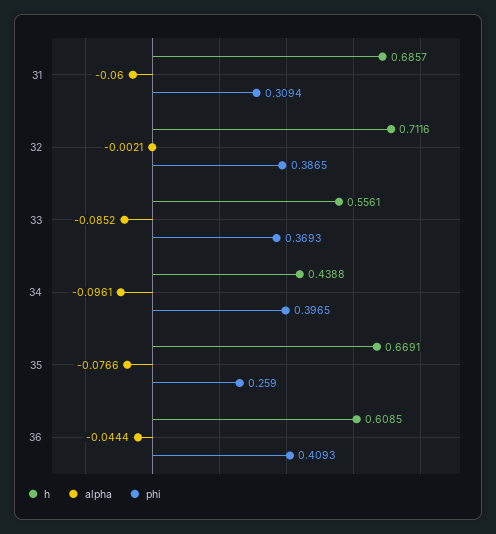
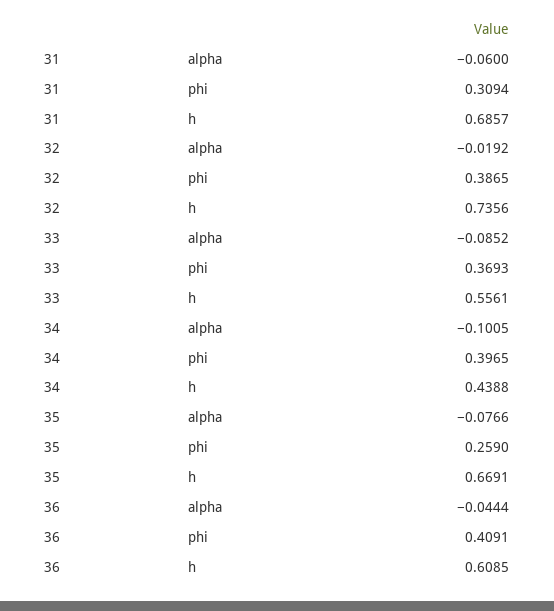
h, 32: 0.7116 -> 0.7356
alpha, 32: -0.0021 -> -0.0192
alpha, 34: -0.0961 -> -0.1005
phi, 36: 0.4093 -> 0.4091

